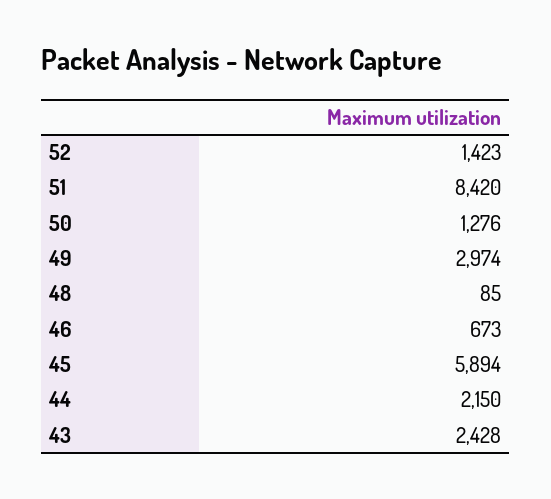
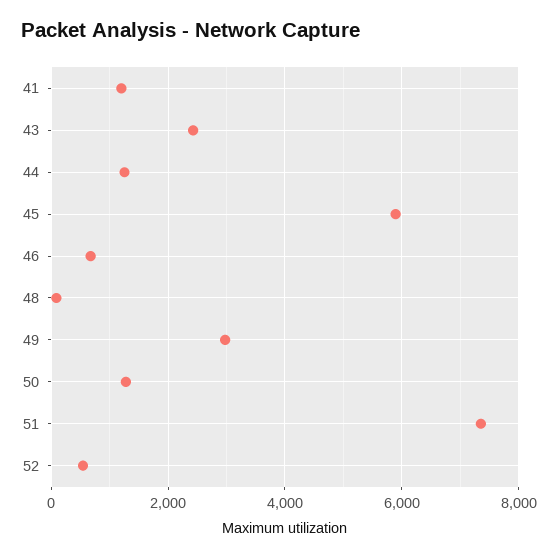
52: 1423 -> 600
51: 8420 -> 7400
44: 2150 -> 1200
41: none -> 1200

